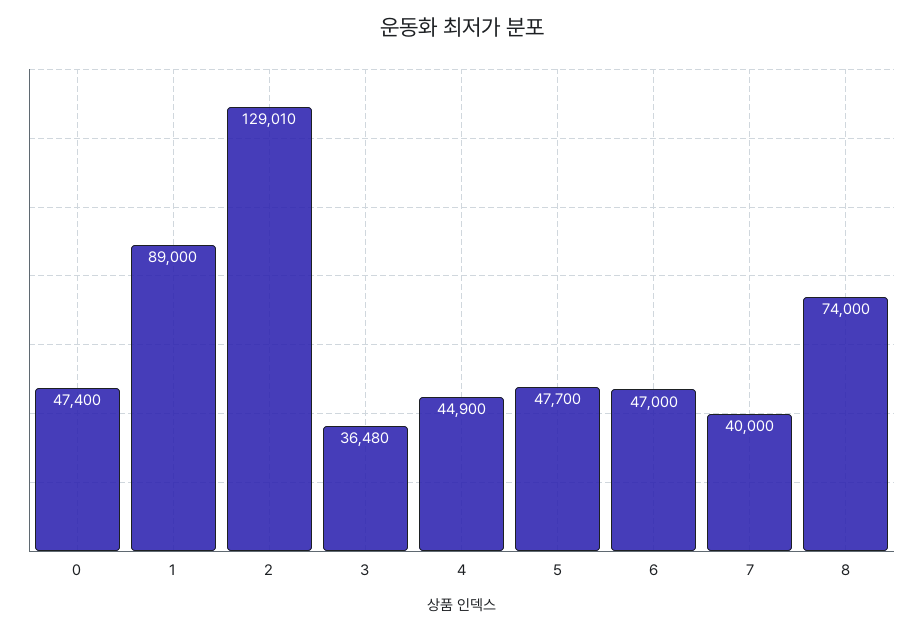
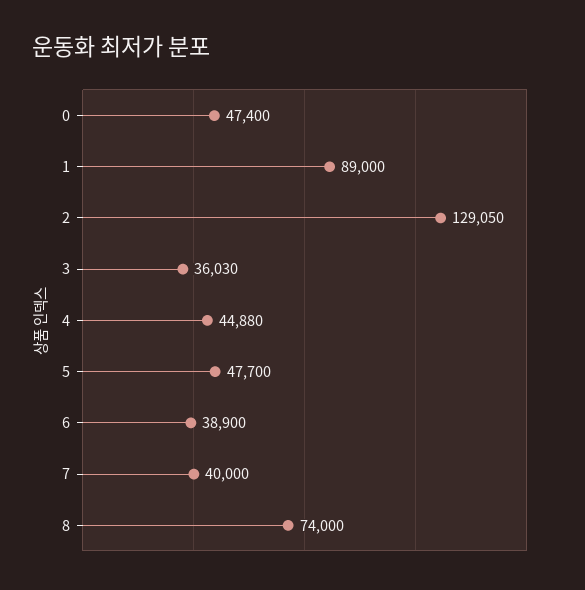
2: 129010 -> 129050
3: 36480 -> 36030
4: 44900 -> 44880
6: 47000 -> 38900

